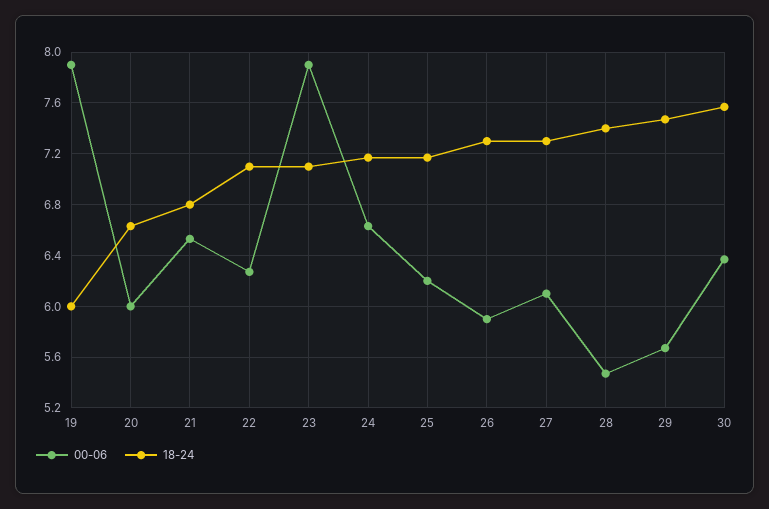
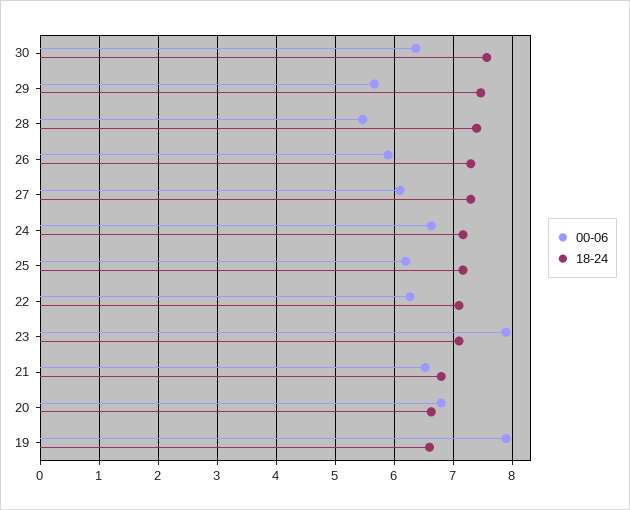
18-24, 19: 6 -> 6.6
00-06, 20: 6 -> 6.8

